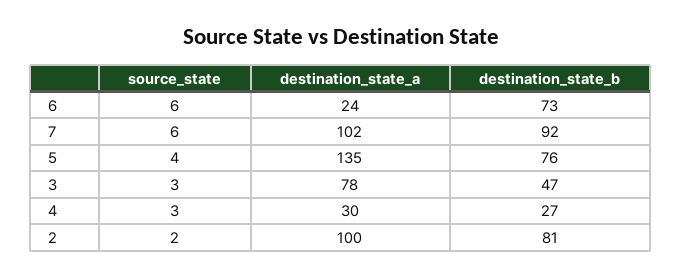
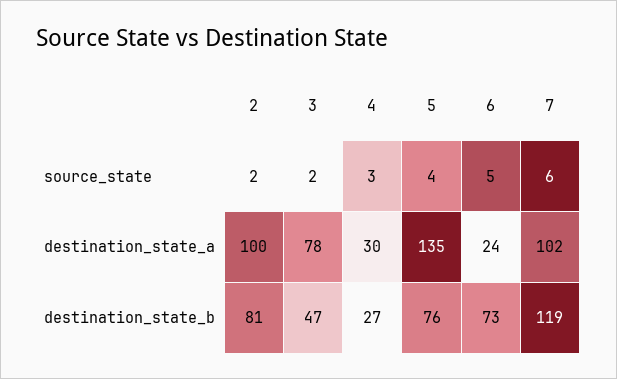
source_state, 6: 6 -> 5
destination_state_b, 7: 92 -> 119
source_state, 3: 3 -> 2

